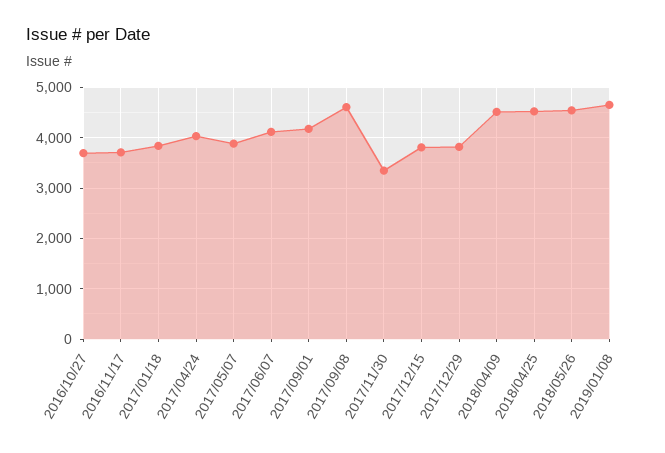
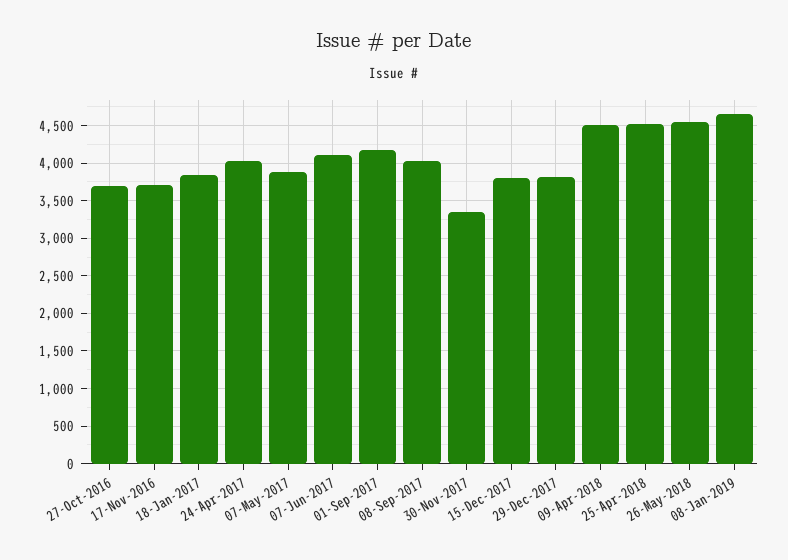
2017/09/08: 4600 -> 4000

